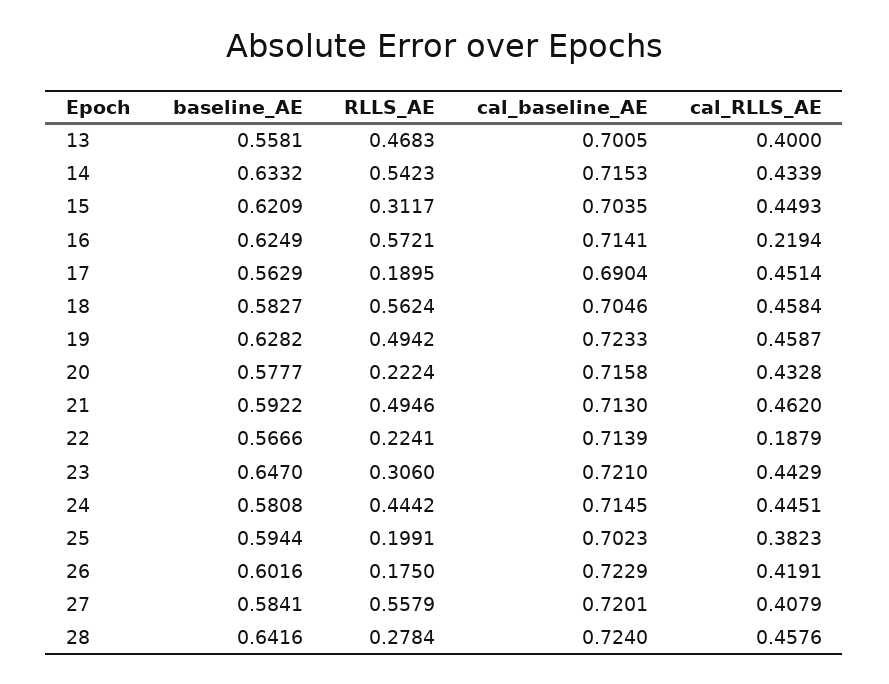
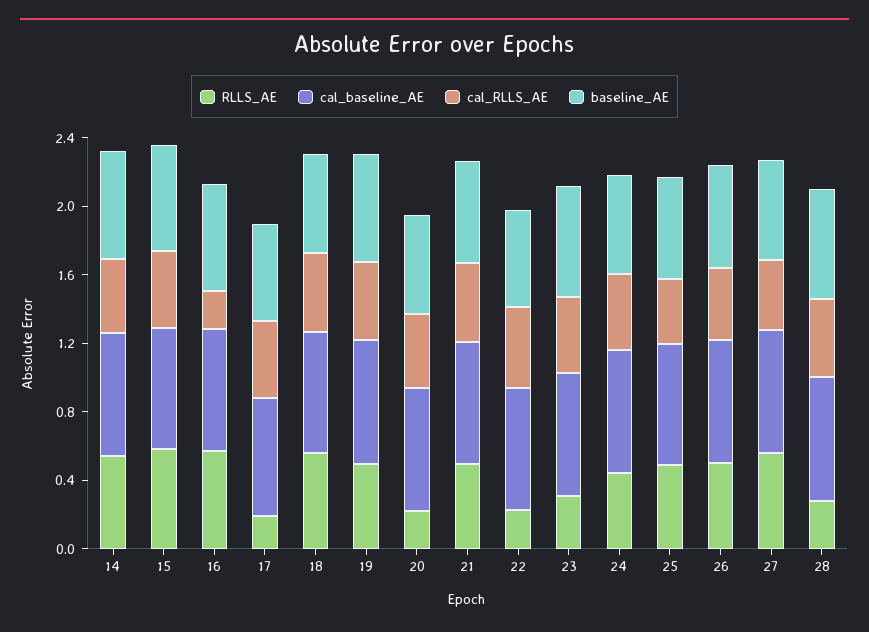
baseline_AE, 13: 0.5581 -> none
RLLS_AE, 13: 0.4683 -> none
cal_baseline_AE, 13: 0.7005 -> none
cal_RLLS_AE, 13: 0.4 -> none
RLLS_AE, 15: 0.3117 -> 0.6
cal_RLLS_AE, 22: 0.1879 -> 0.5
RLLS_AE, 25: 0.1991 -> 0.5
RLLS_AE, 26: 0.175 -> 0.5

